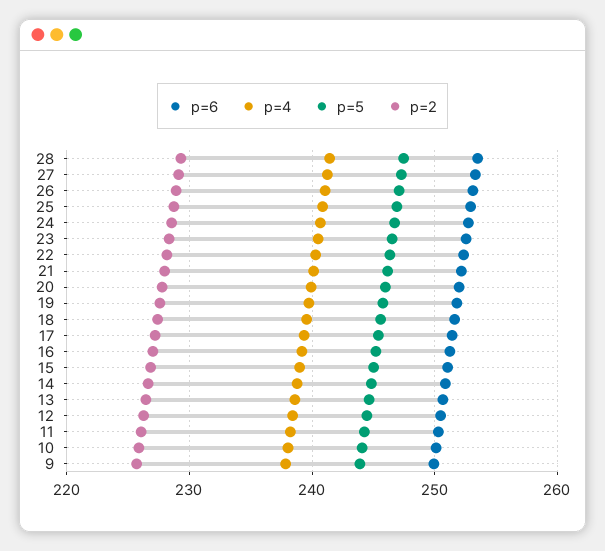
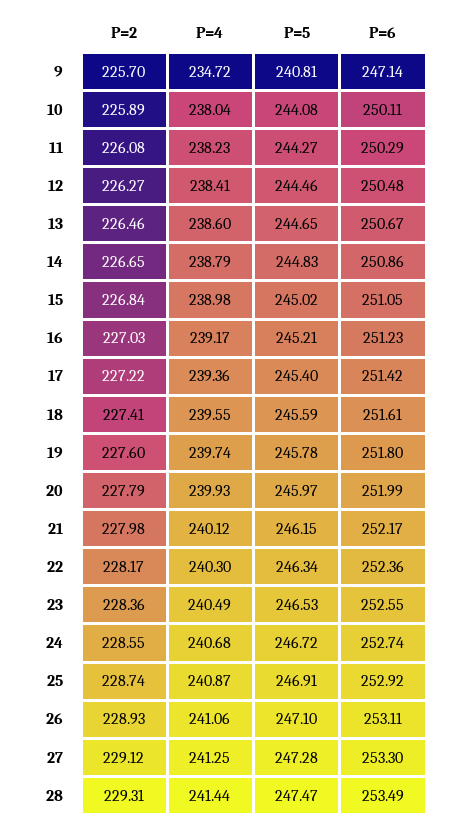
p=6, 9: 250 -> 247.14
p=4, 9: 238 -> 234.72
p=5, 9: 244 -> 240.81

